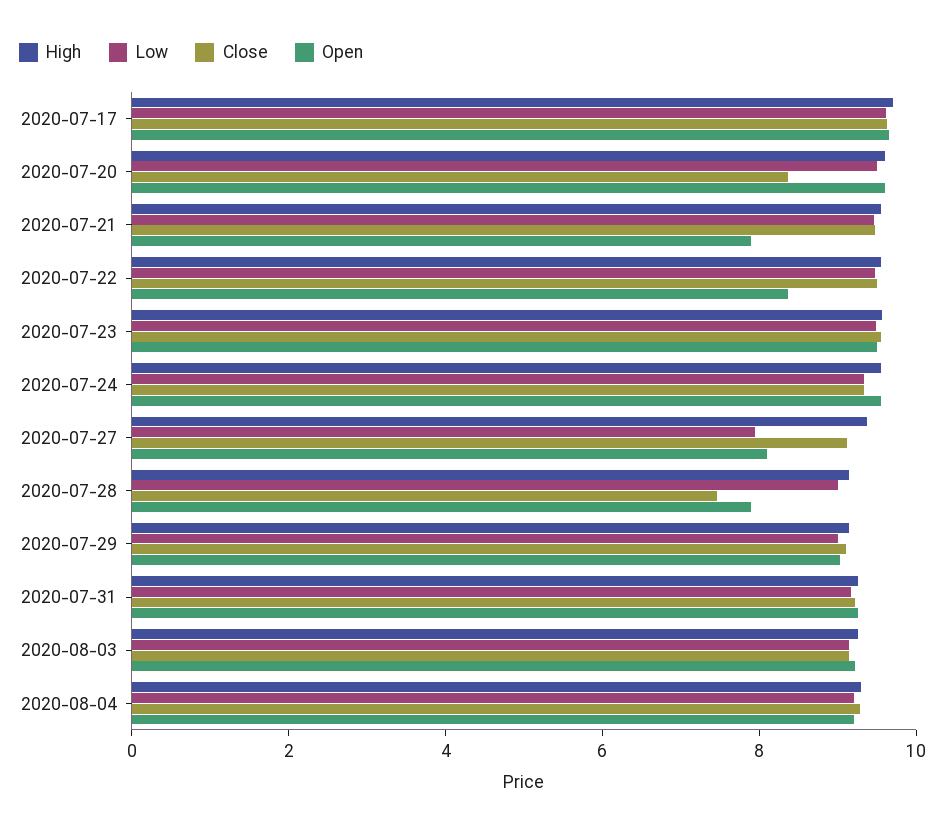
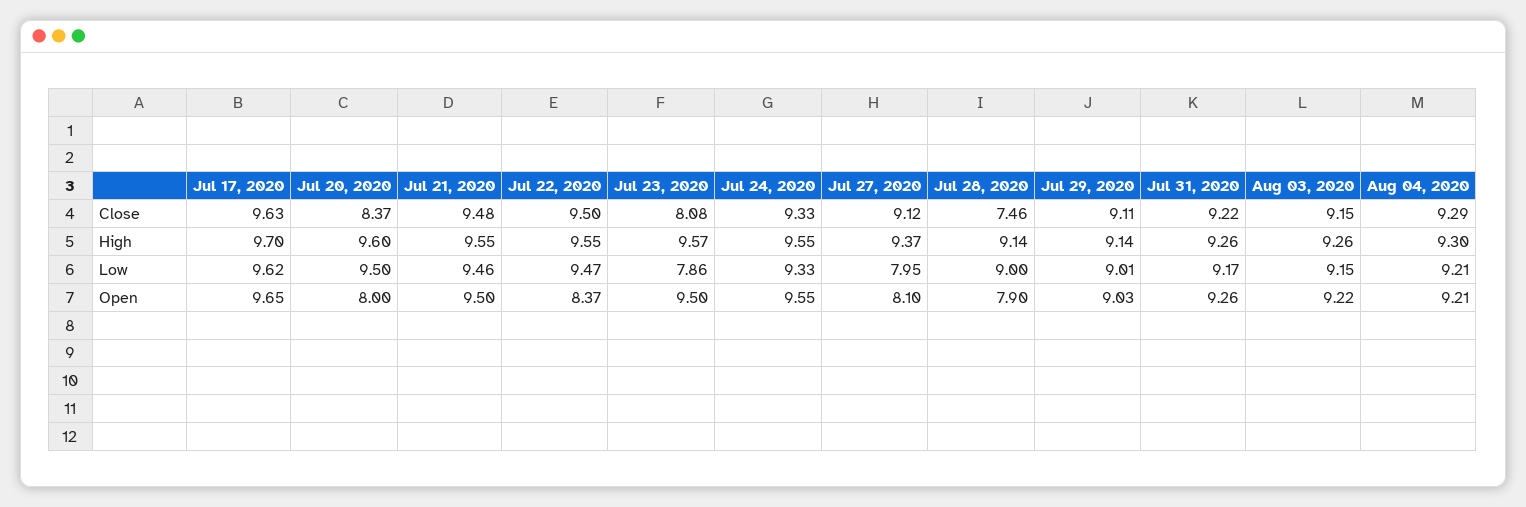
Open, 2020-07-20: 9.5 -> 8
Open, 2020-07-21: 8 -> 9.5
Low, 2020-07-23: 9.5 -> 7.86
Close, 2020-07-23: 9.5 -> 8.08

